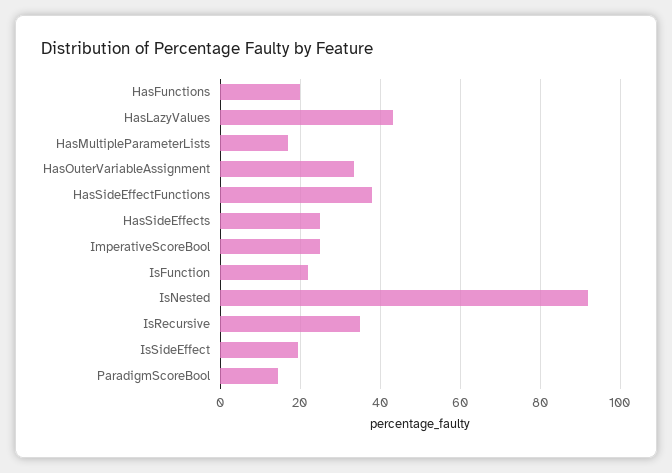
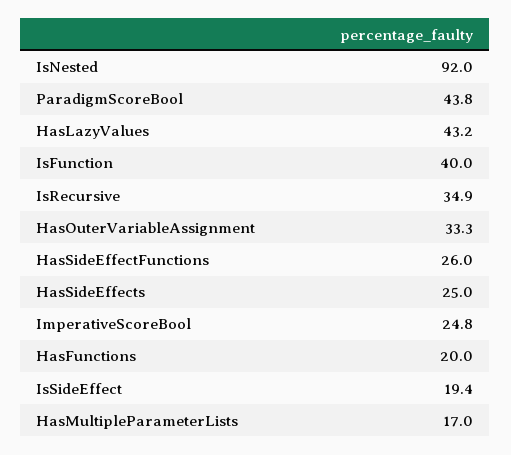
HasSideEffectFunctions: 38 -> 26
IsFunction: 22 -> 40
ParadigmScoreBool: 14 -> 43.8

